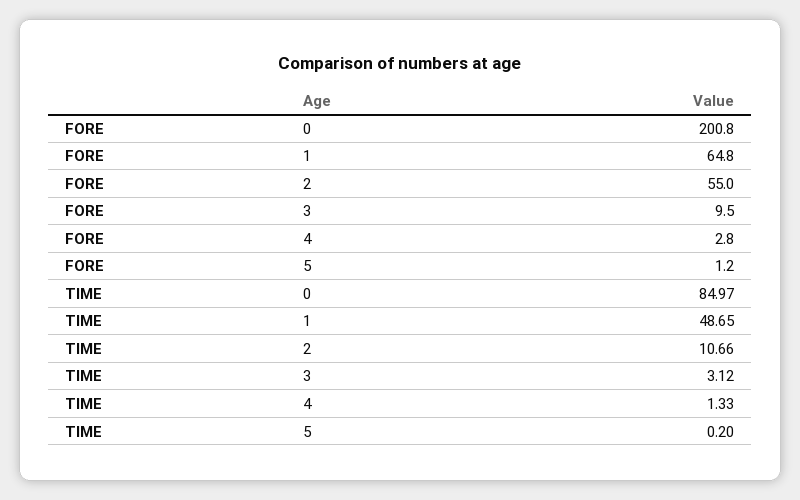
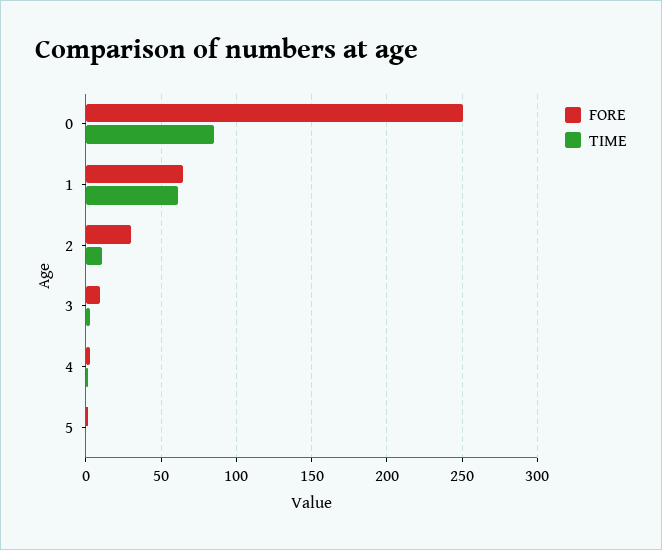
FORE, 0: 200.8 -> 250
FORE, 2: 55 -> 30
TIME, 1: 48.65 -> 60

